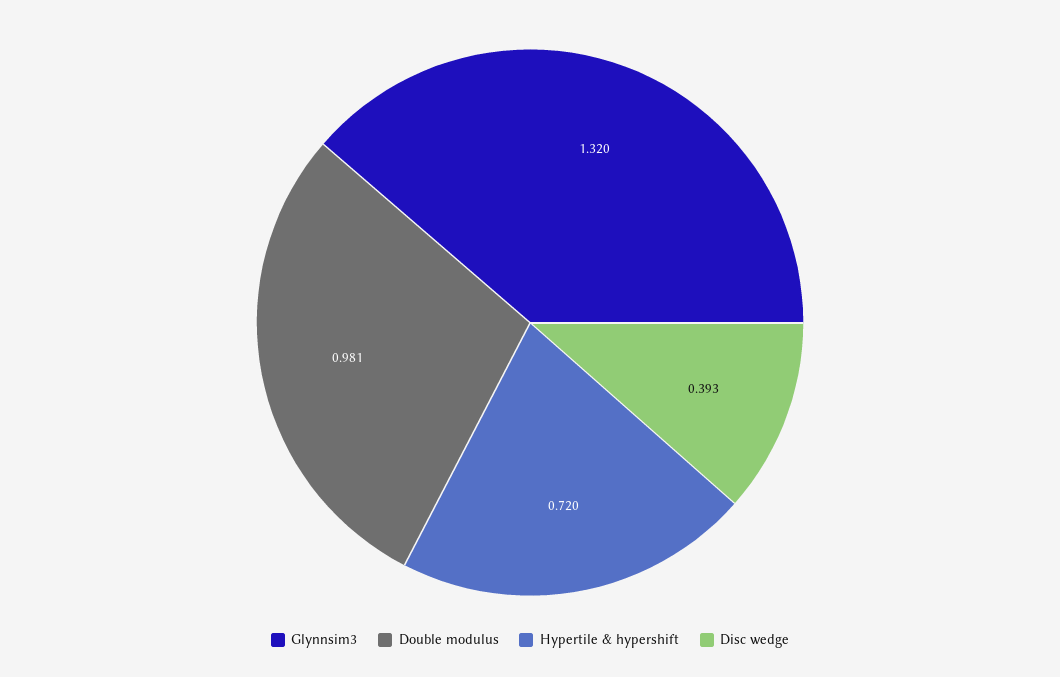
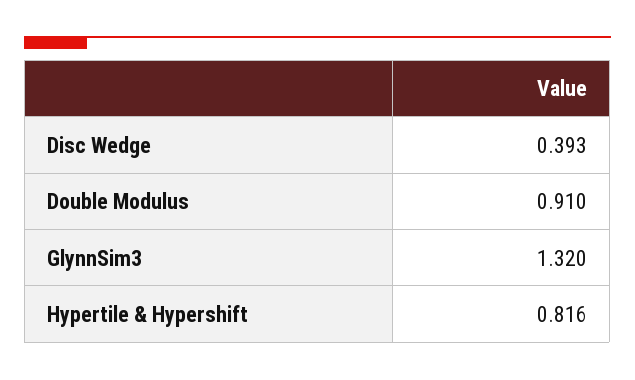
Double modulus: 0.981 -> 0.91
Hypertile & hypershift: 0.72 -> 0.816

